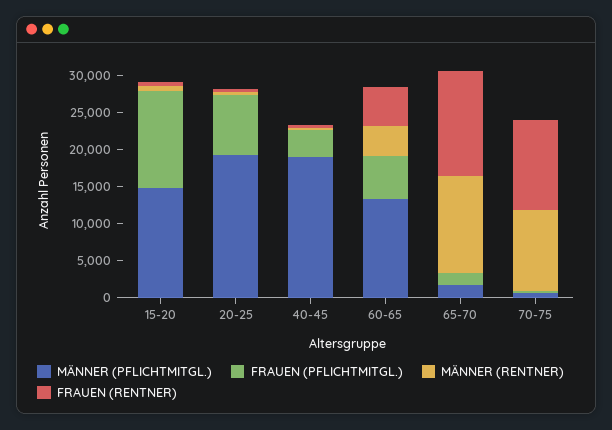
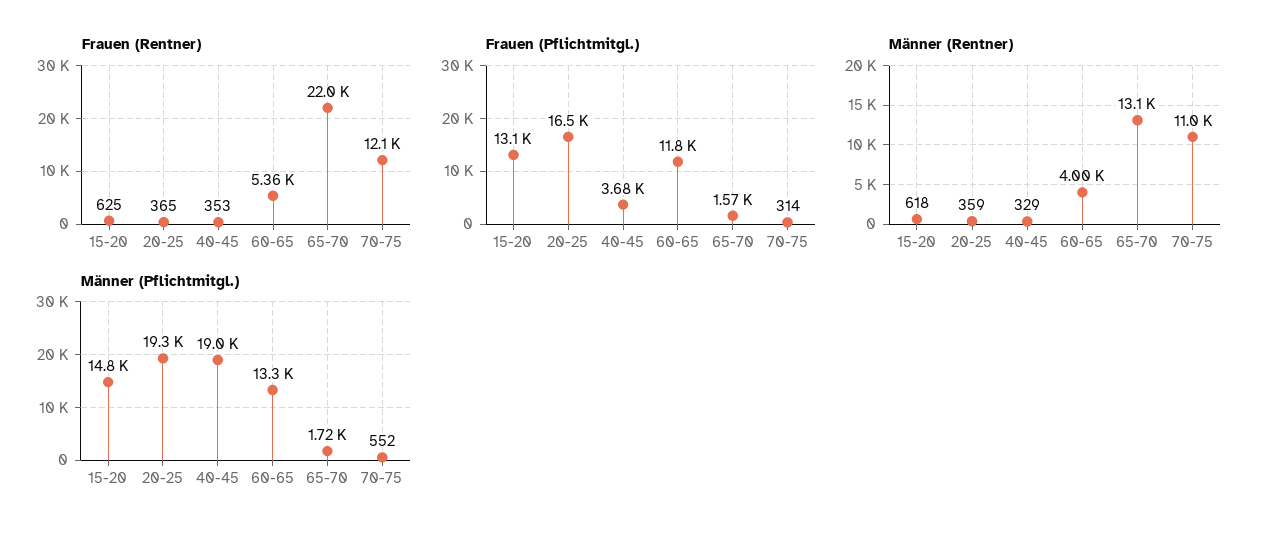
FRAUEN (PFLICHTMITGL.), 20-25: 7500 -> 16500
FRAUEN (PFLICHTMITGL.), 60-65: 5000 -> 11800
FRAUEN (RENTNER), 65-70: 15000 -> 22000

